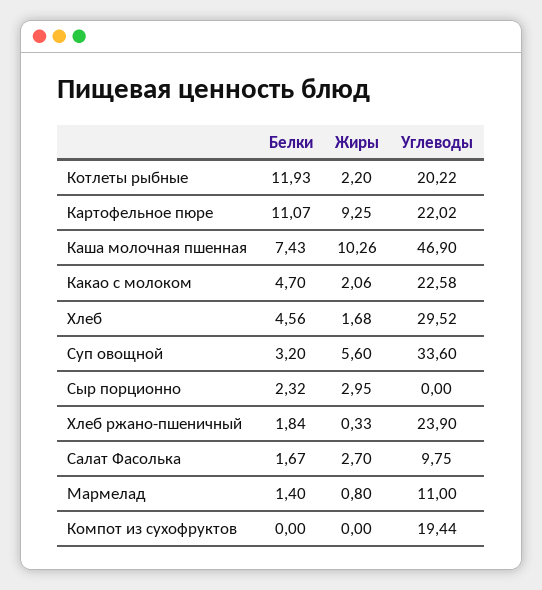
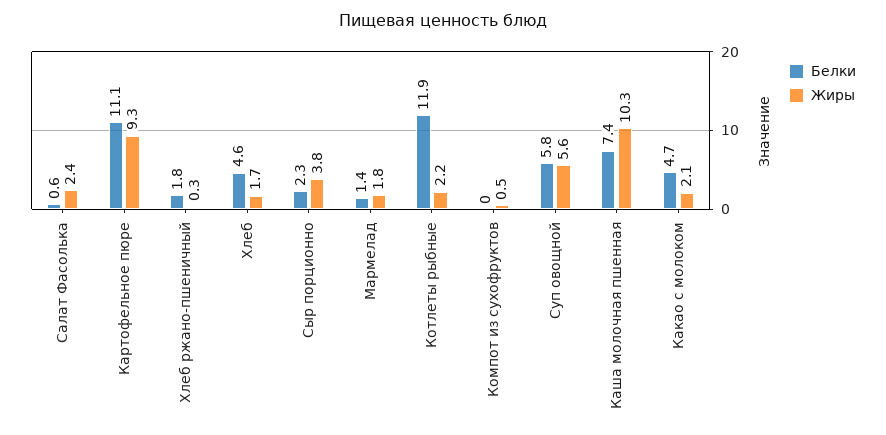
Углеводы, Котлеты рыбные: 20.22 -> none
Углеводы, Картофельное пюре: 22.02 -> none
Углеводы, Каша молочная пшенная: 46.9 -> none
Углеводы, Какао с молоком: 22.58 -> none
Углеводы, Хлеб: 29.52 -> none
Белки, Суп овощной: 3.2 -> 5.8
Углеводы, Суп овощной: 33.6 -> none
Жиры, Сыр порционно: 2.95 -> 3.8
Углеводы, Сыр порционно: 0 -> none
Углеводы, Хлеб ржано-пшеничный: 23.9 -> none
Белки, Салат Фасолька: 1.67 -> 0.6
Жиры, Салат Фасолька: 2.7 -> 2.4
Углеводы, Салат Фасолька: 9.75 -> none
Жиры, Мармелад: 0.8 -> 1.8
Углеводы, Мармелад: 11 -> none
Жиры, Компот из сухофруктов: 0 -> 0.5
Углеводы, Компот из сухофруктов: 19.44 -> none

